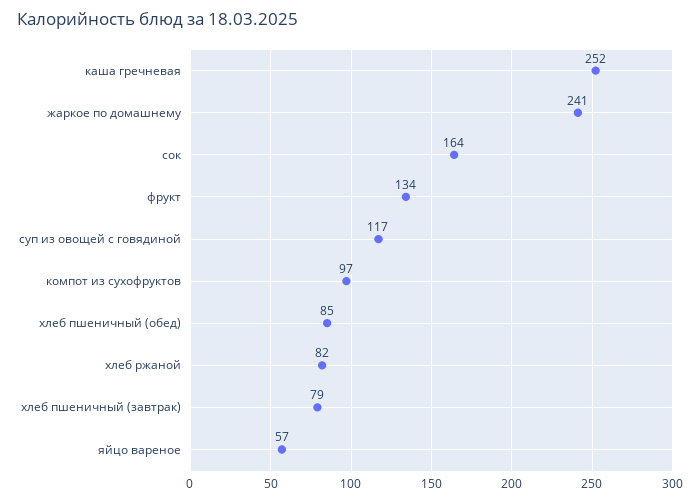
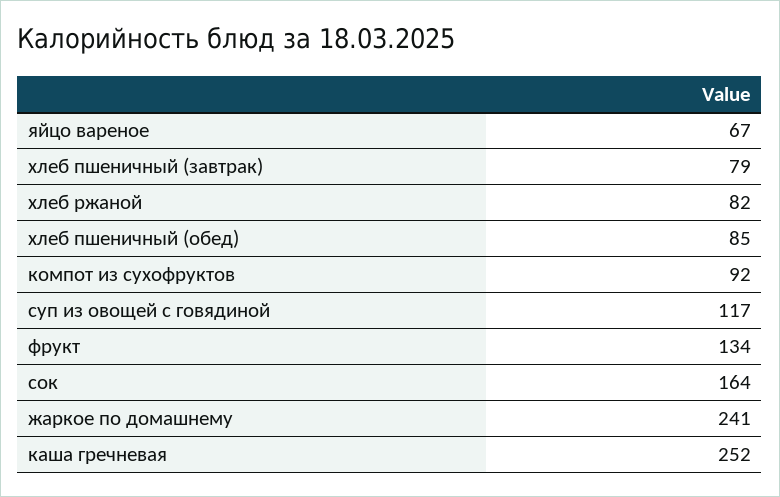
компот из сухофруктов: 97 -> 92
яйцо вареное: 57 -> 67

